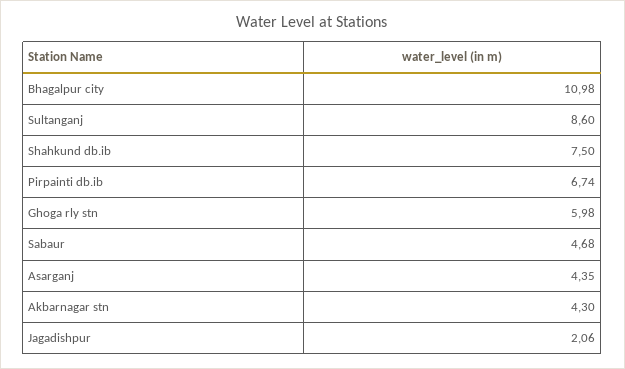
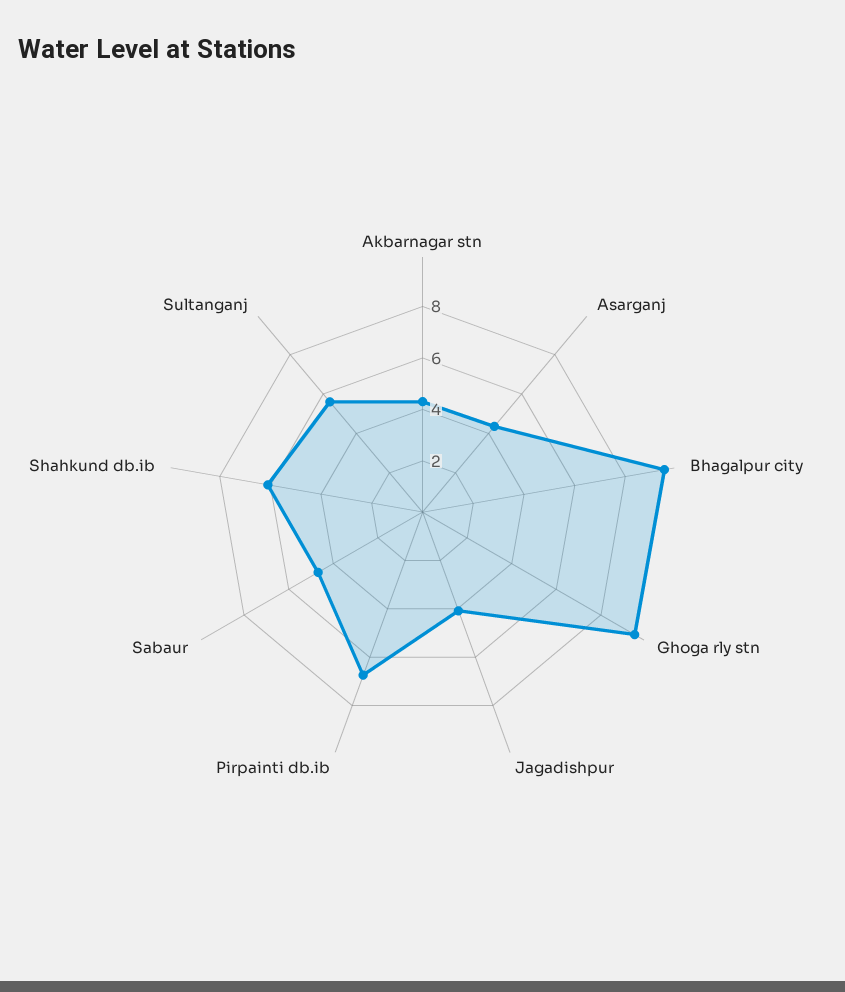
Bhagalpur city: 10.98 -> 9.5
Sultanganj: 8.6 -> 5.5
Shahkund db.ib: 7.5 -> 6
Ghoga rly stn: 5.98 -> 9.5
Jagadishpur: 2.06 -> 4

